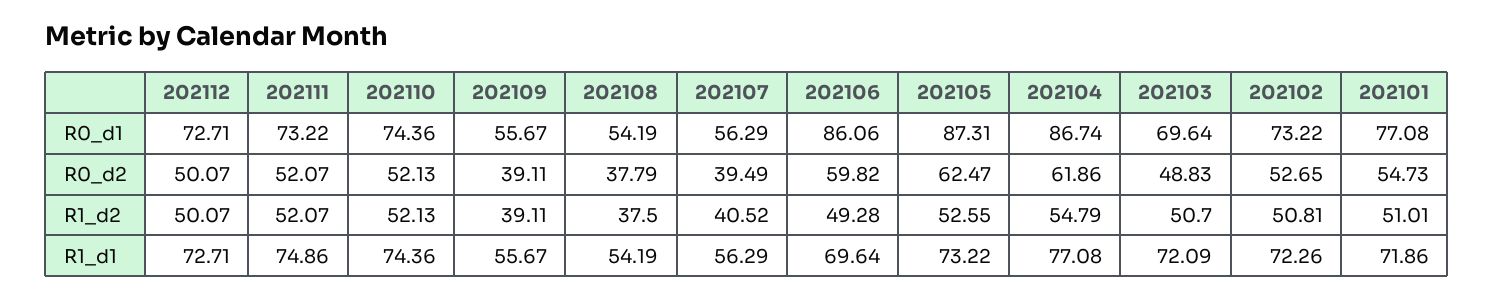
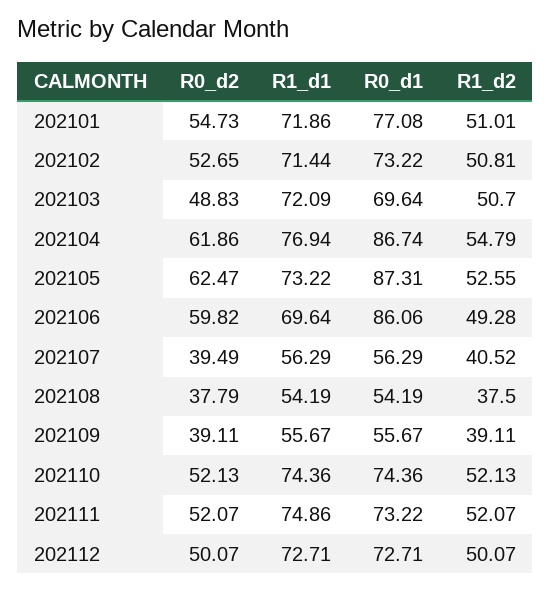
202104, R1_d1: 77.08 -> 76.94
202102, R1_d1: 72.26 -> 71.44

